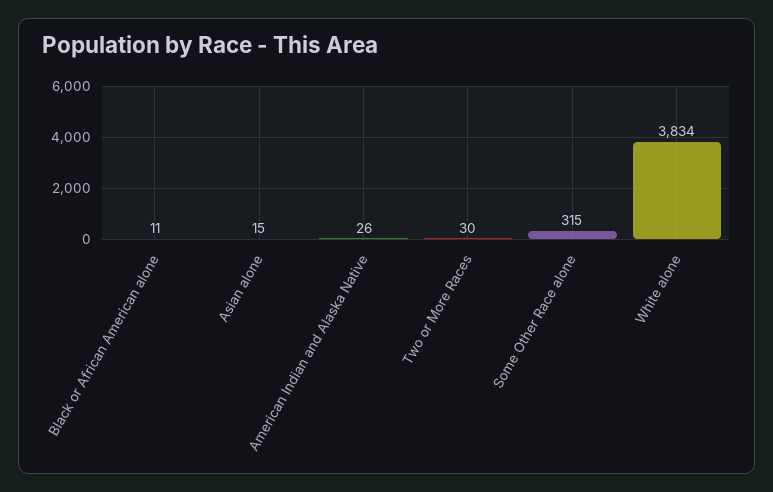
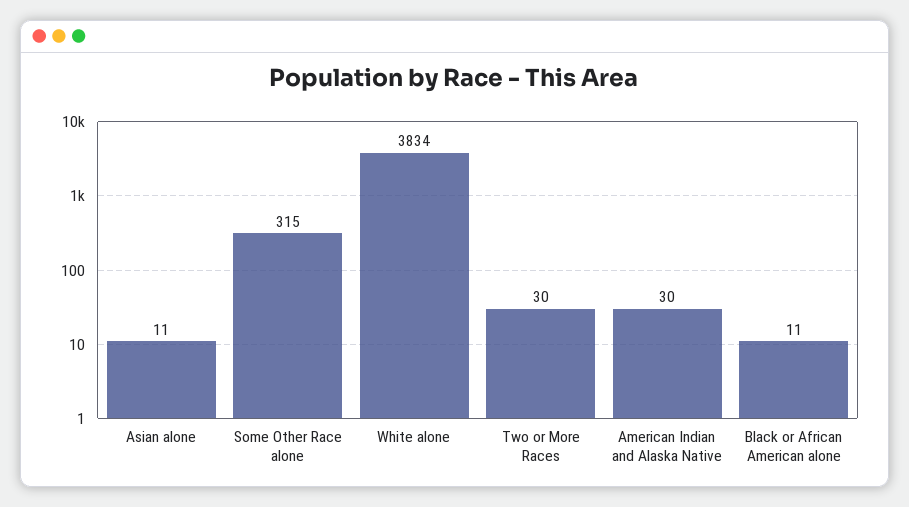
Asian alone: 15 -> 11
American Indian and Alaska Native: 26 -> 30

